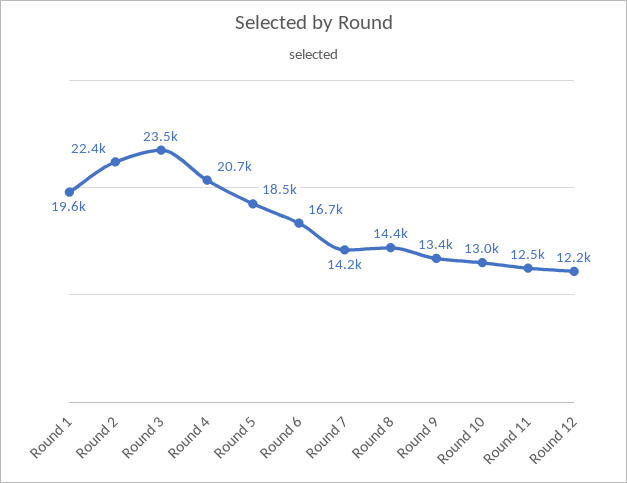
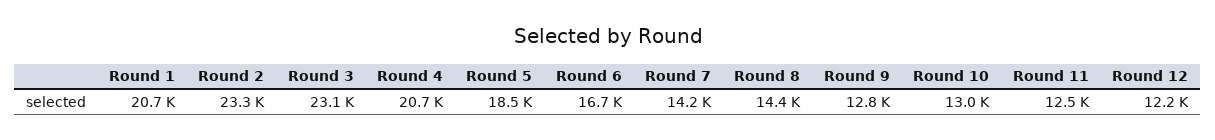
Round 1: 19600 -> 20700
Round 2: 22400 -> 23300
Round 3: 23500 -> 23100
Round 9: 13400 -> 12800

